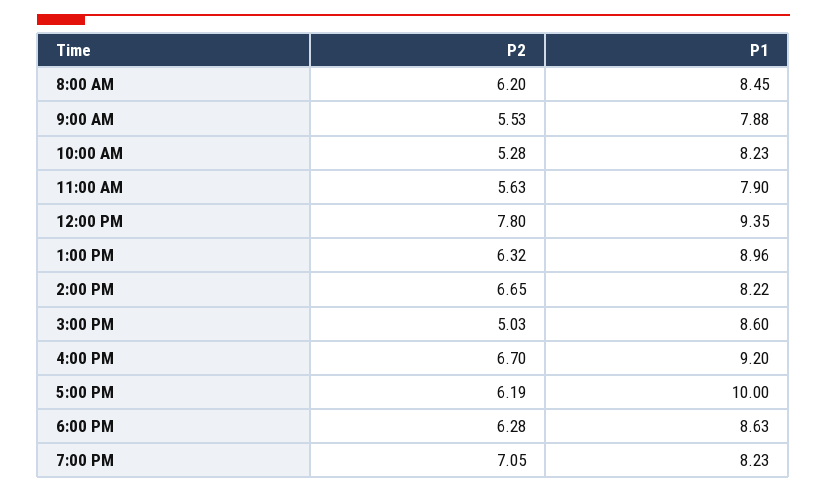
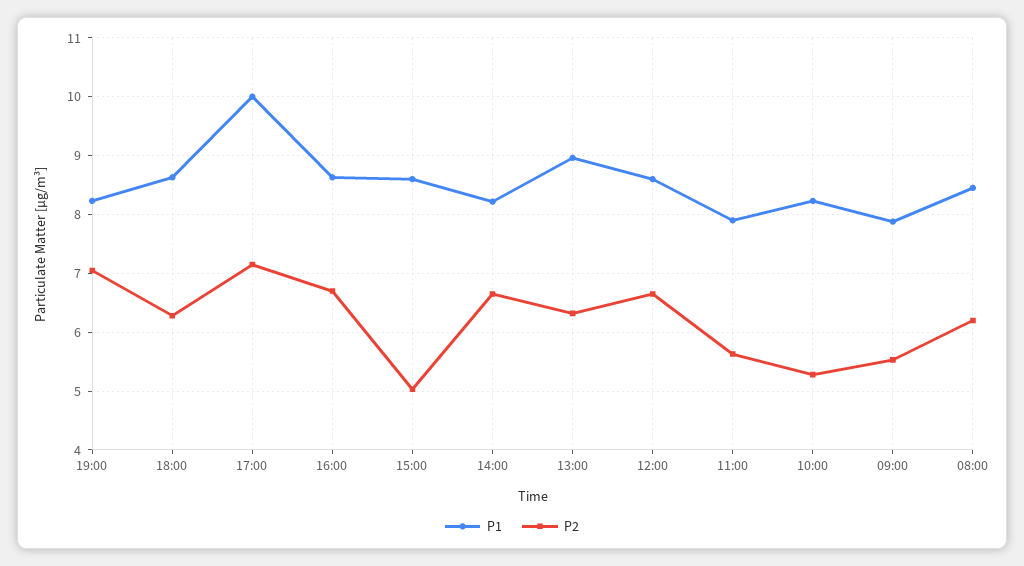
P2, 12:00 PM: 7.8 -> 6.6
P1, 12:00 PM: 9.35 -> 8.6
P1, 4:00 PM: 9.2 -> 8.6
P2, 5:00 PM: 6.19 -> 7.2

